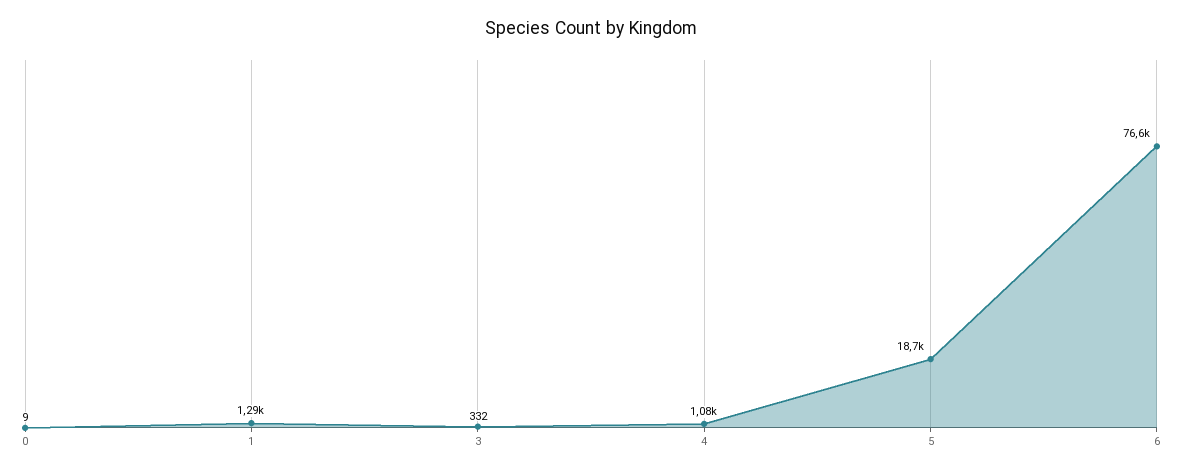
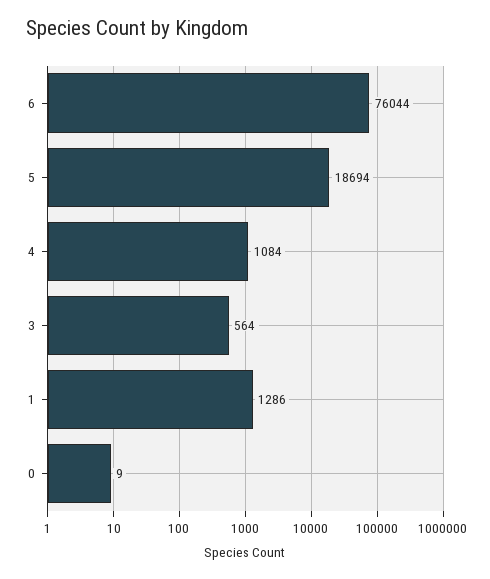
3: 332 -> 564
6: 76600 -> 76044

